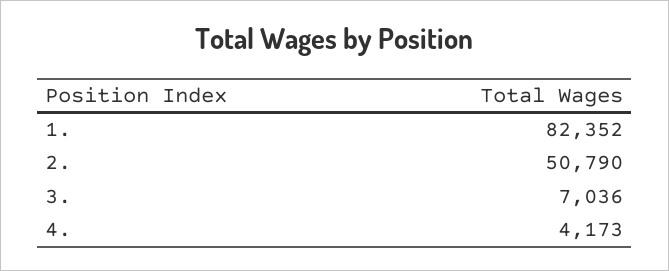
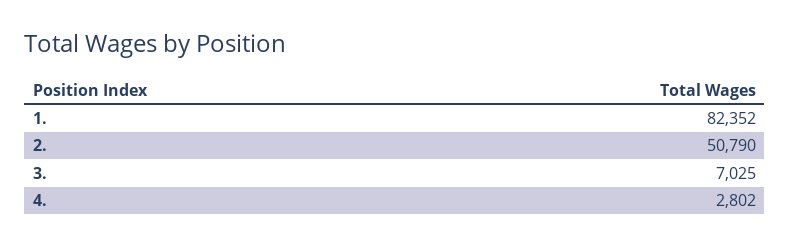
3.: 7036 -> 7025
4.: 4173 -> 2802

